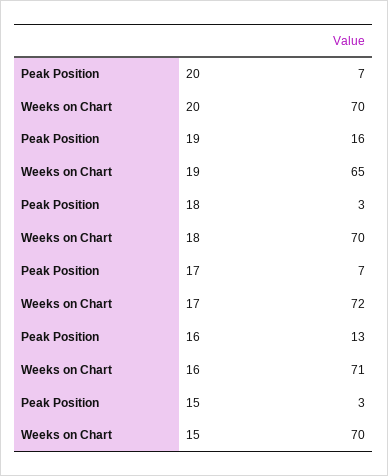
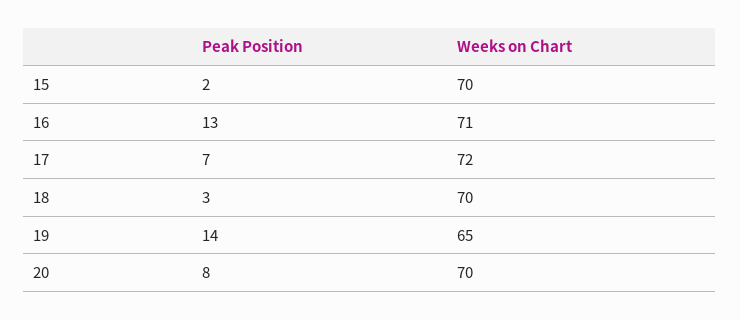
Peak Position, 20: 7 -> 8
Peak Position, 19: 16 -> 14
Peak Position, 15: 3 -> 2

